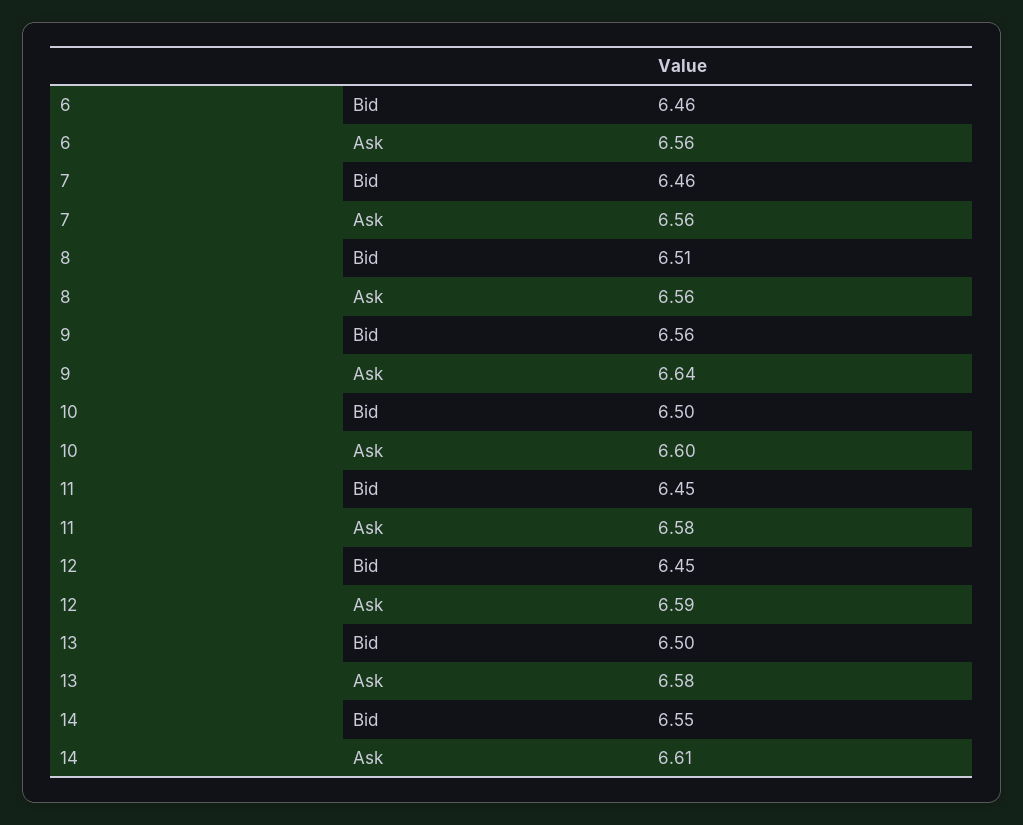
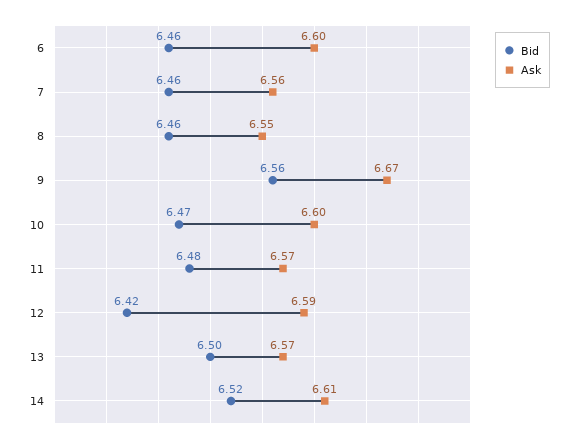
Ask, 6: 6.56 -> 6.6
Bid, 8: 6.51 -> 6.46
Ask, 8: 6.56 -> 6.55
Ask, 9: 6.64 -> 6.67
Bid, 10: 6.5 -> 6.47
Bid, 11: 6.45 -> 6.48
Ask, 11: 6.58 -> 6.57
Bid, 12: 6.45 -> 6.42
Ask, 13: 6.58 -> 6.57
Bid, 14: 6.55 -> 6.52

